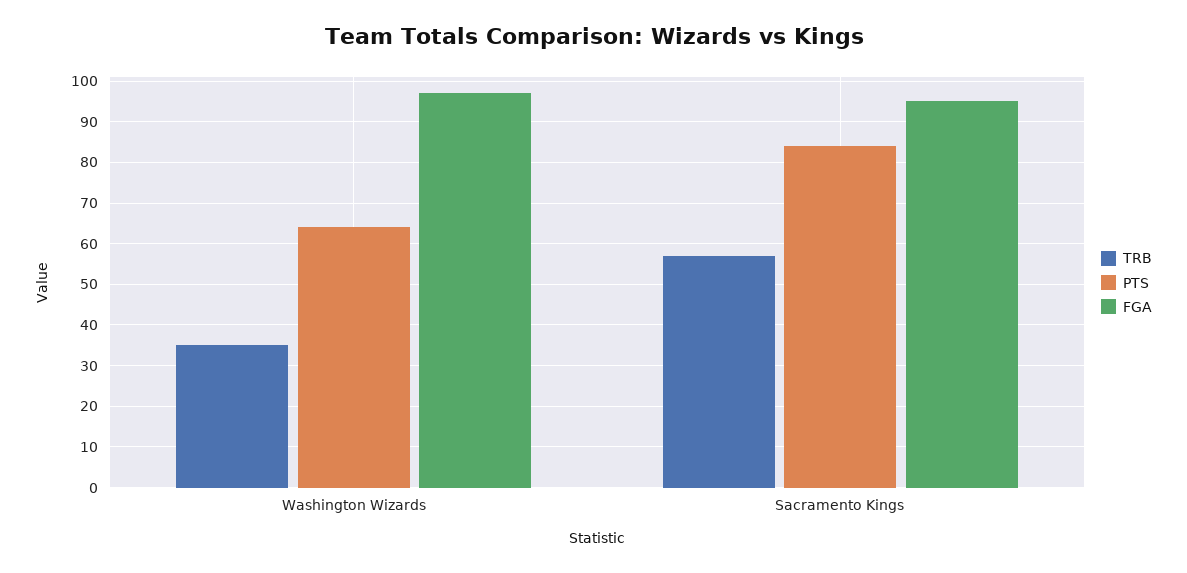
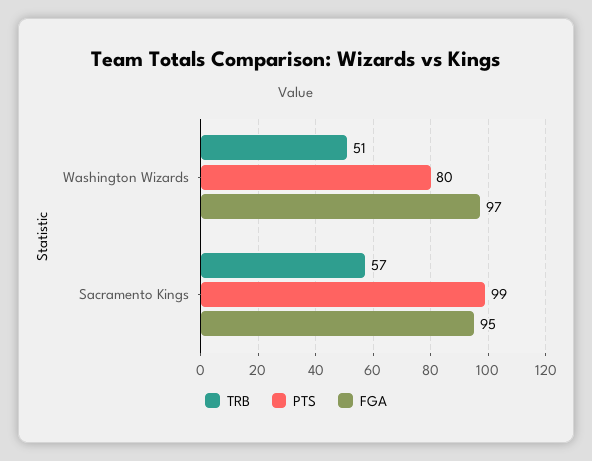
TRB, Washington Wizards: 35 -> 51
PTS, Washington Wizards: 65 -> 80
PTS, Sacramento Kings: 85 -> 99

